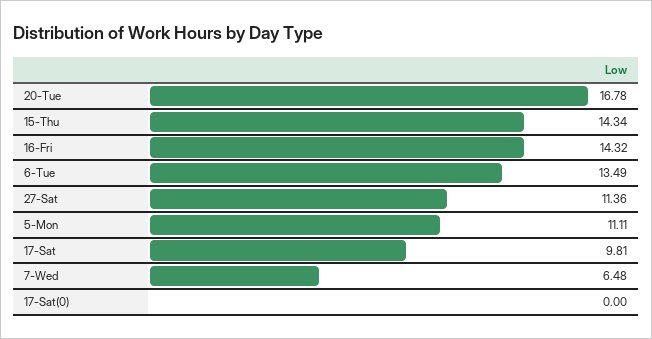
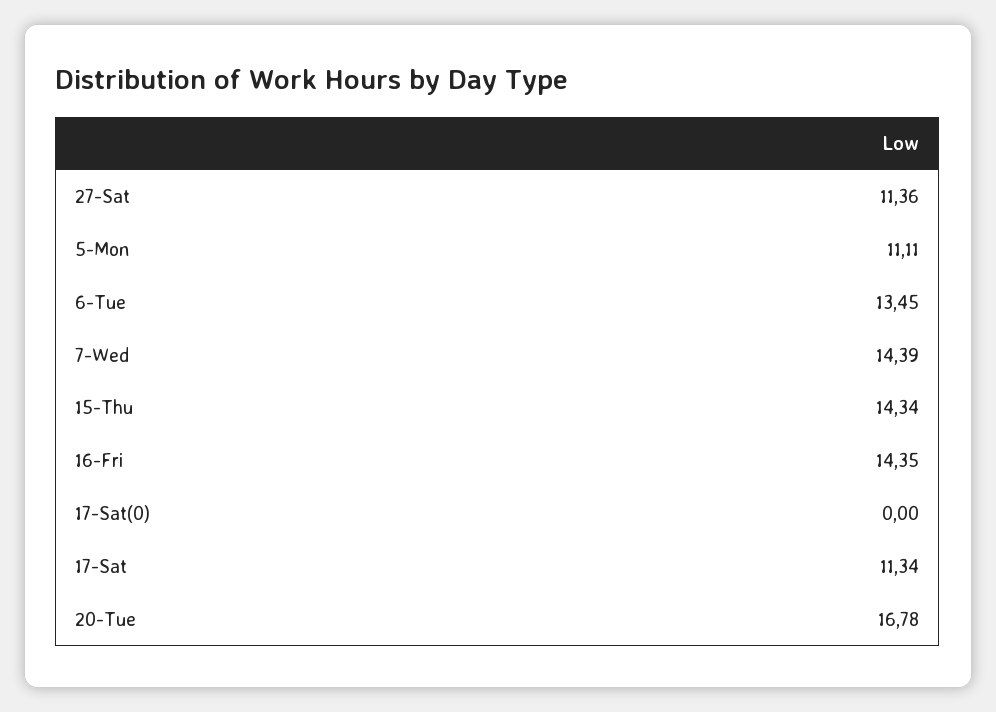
16-Fri: 14.32 -> 14.35
6-Tue: 13.49 -> 13.45
17-Sat: 9.81 -> 11.34
7-Wed: 6.48 -> 14.39

